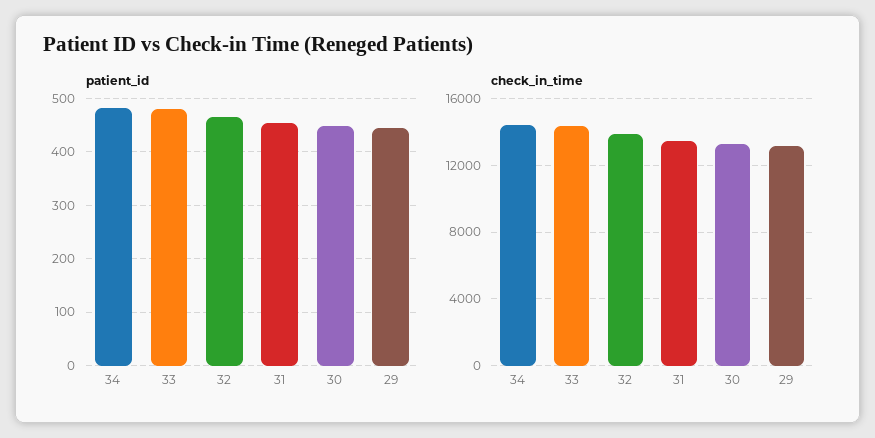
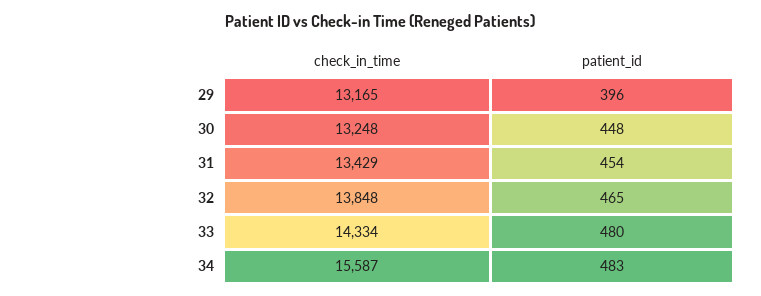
patient_id, 29: 440 -> 396
check_in_time, 34: 14500 -> 15587

